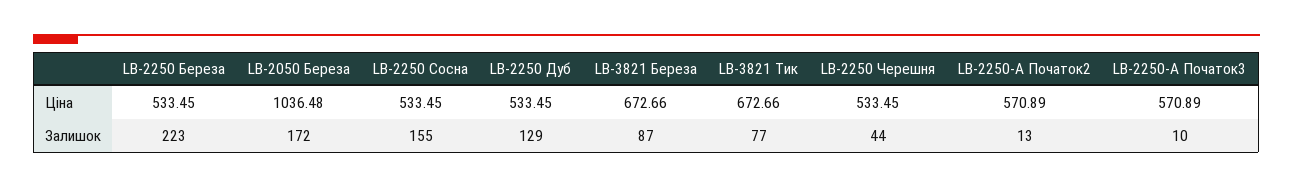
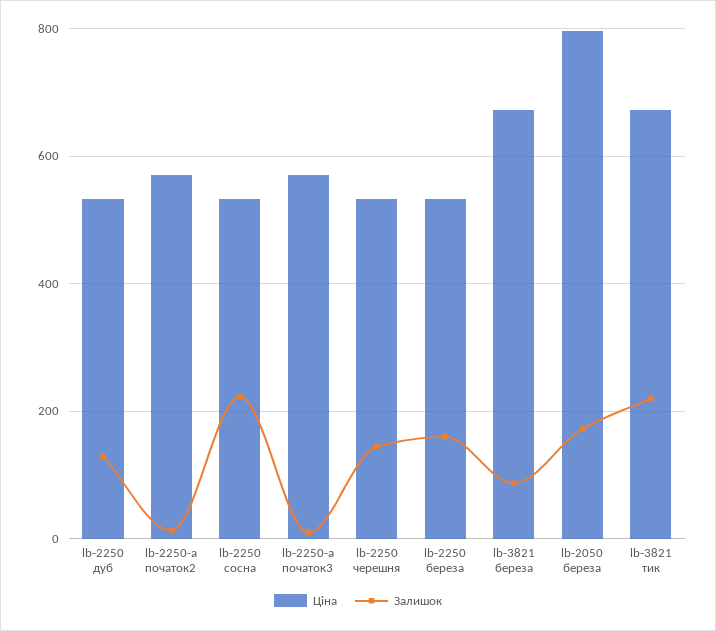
Ціна, LB-2050 Береза: 1036.48 -> 800
Залишок, LB-2250 Береза: 223 -> 160
Залишок, LB-2250 Сосна: 155 -> 220
Залишок, LB-3821 Тик: 77 -> 220
Залишок, LB-2250 Черешня: 44 -> 140

